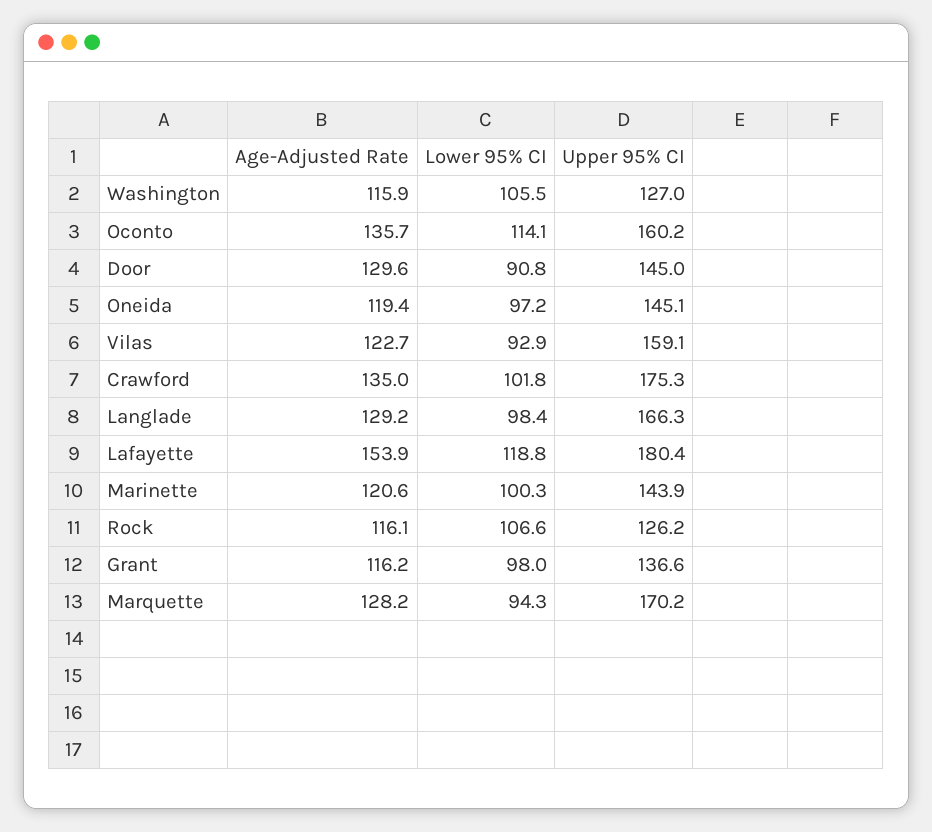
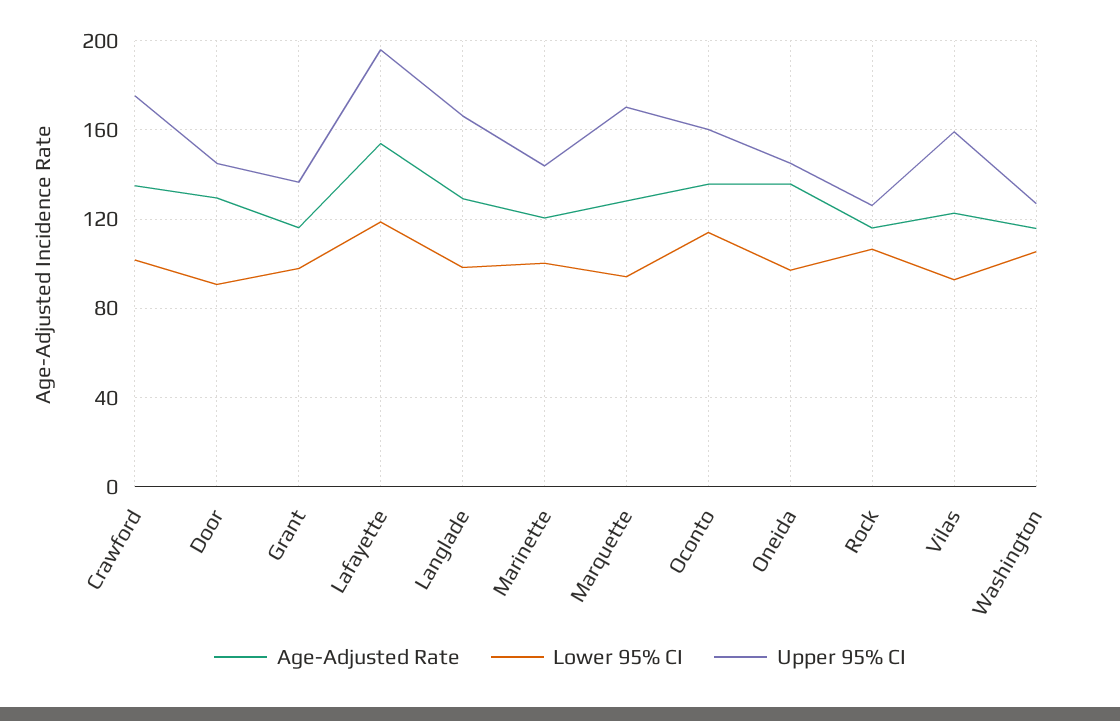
Age-Adjusted Rate, Oneida: 119.4 -> 135
Upper 95% CI, Lafayette: 180.4 -> 195

